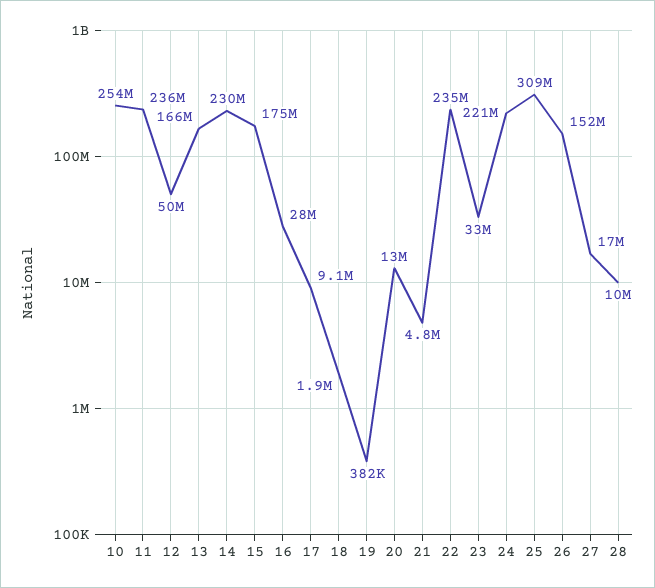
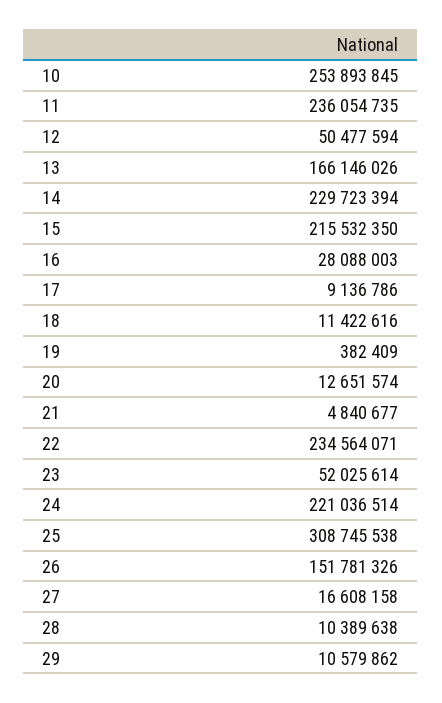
15: 175000000 -> 215532350
18: 1900000 -> 11422616
23: 33000000 -> 52025614
29: none -> 10579862

